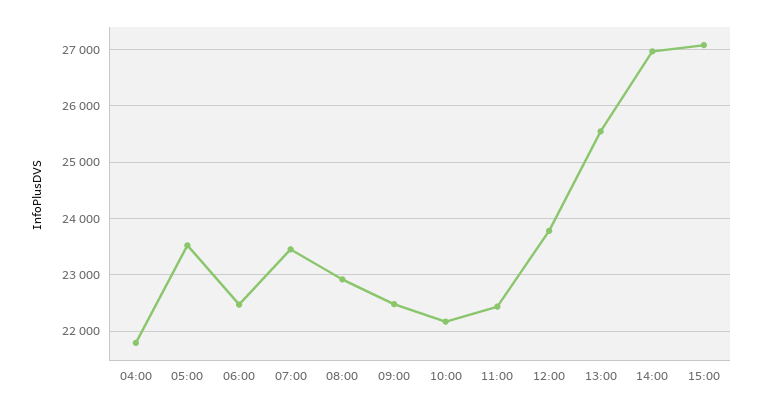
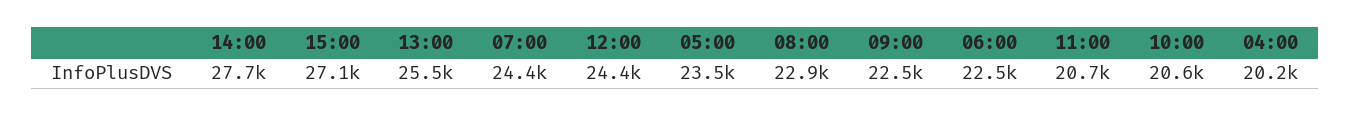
04:00: 21800 -> 20200
07:00: 23400 -> 24400
10:00: 22200 -> 20600
11:00: 22400 -> 20700
12:00: 23800 -> 24400
14:00: 27000 -> 27700

